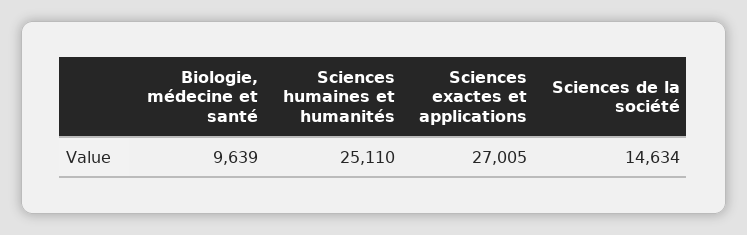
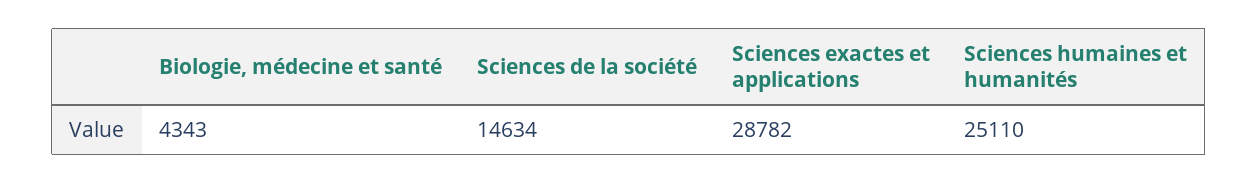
Biologie, médecine et santé: 9639 -> 4343
Sciences exactes et applications: 27005 -> 28782

